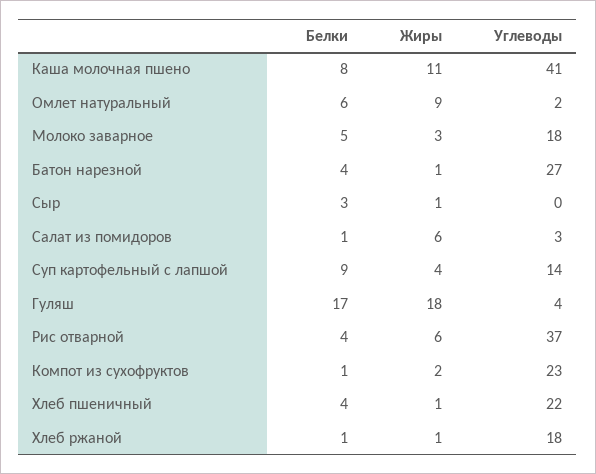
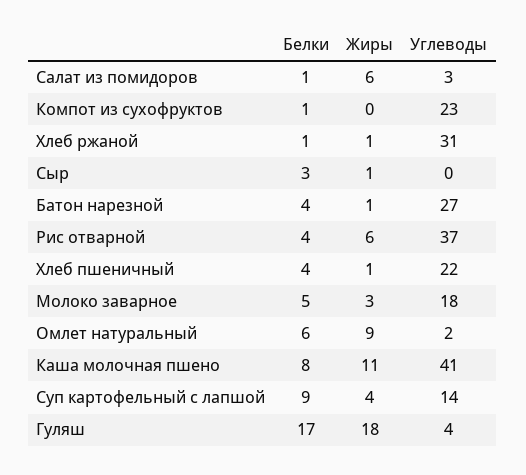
Жиры, Компот из сухофруктов: 2 -> 0
Углеводы, Хлеб ржаной: 18 -> 31

